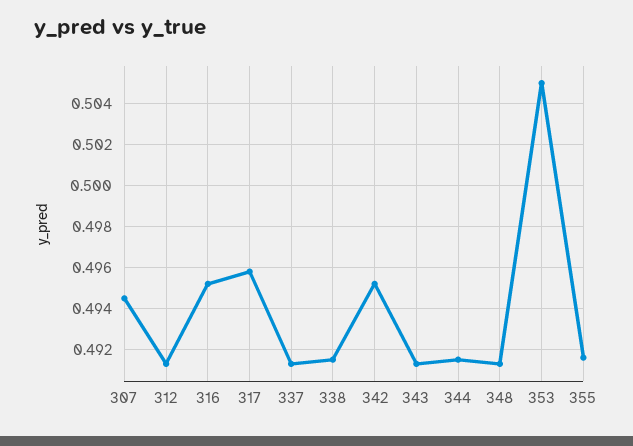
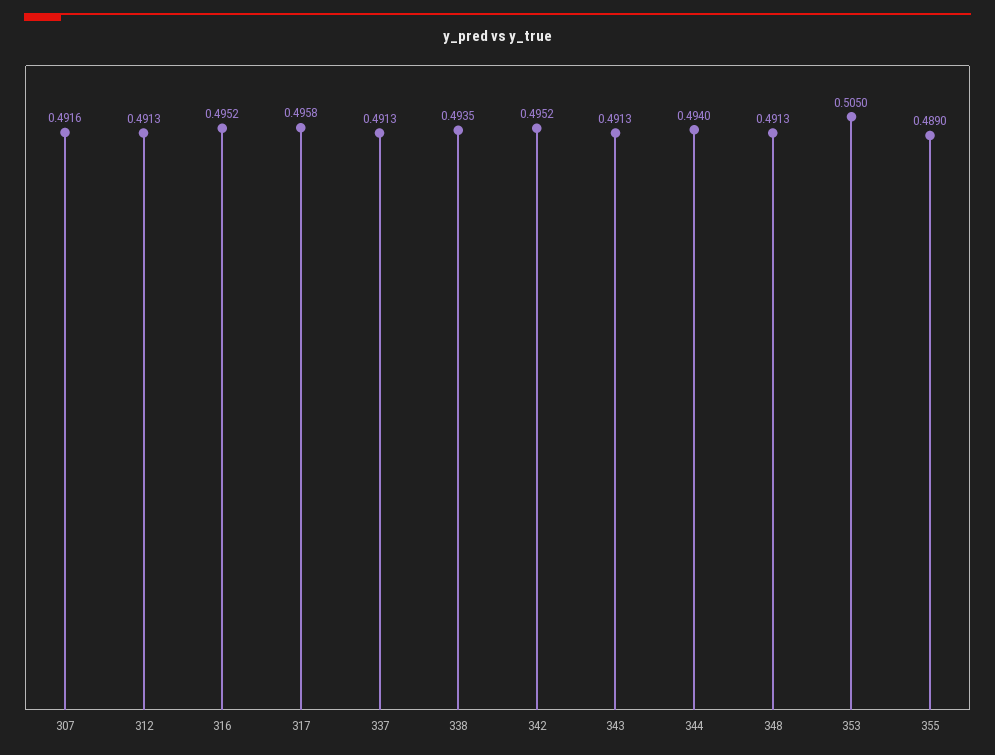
307: 0.4945 -> 0.4916
338: 0.4915 -> 0.4935
344: 0.4915 -> 0.494
355: 0.4915 -> 0.489

